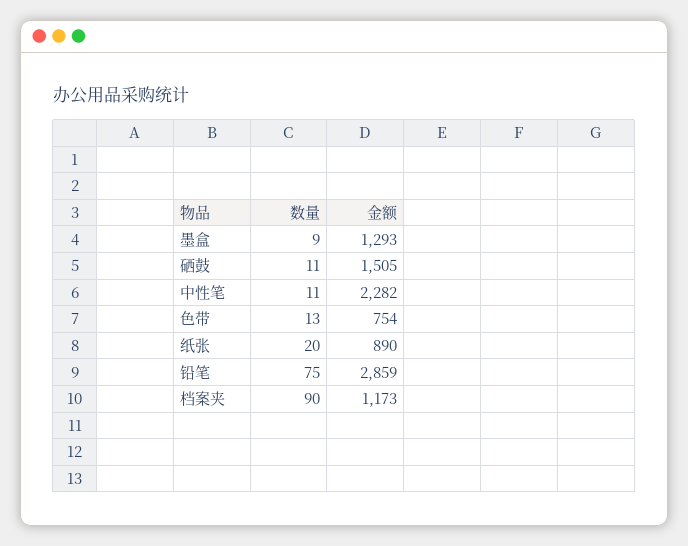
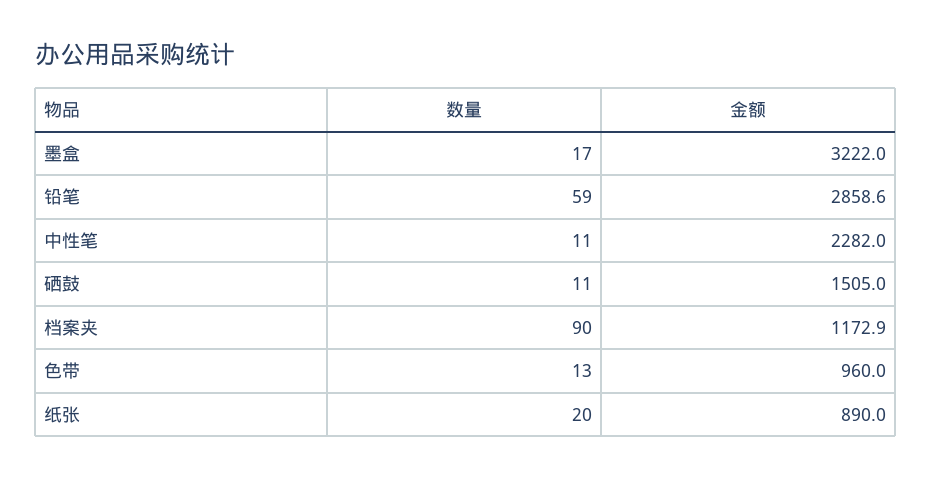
数量, 墨盒: 9 -> 17
金额, 墨盒: 1293 -> 3222
金额, 色带: 754 -> 960
数量, 铅笔: 75 -> 59

